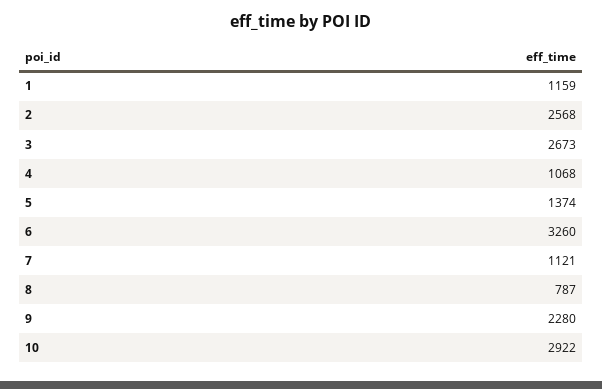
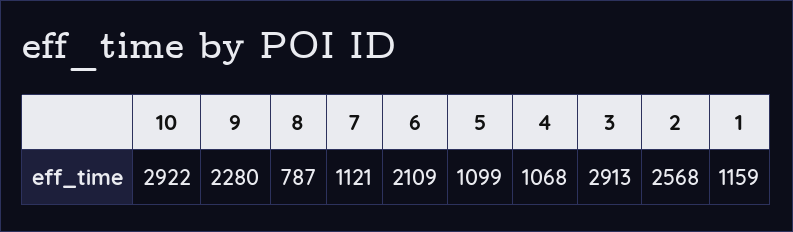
3: 2673 -> 2913
5: 1374 -> 1099
6: 3260 -> 2109

